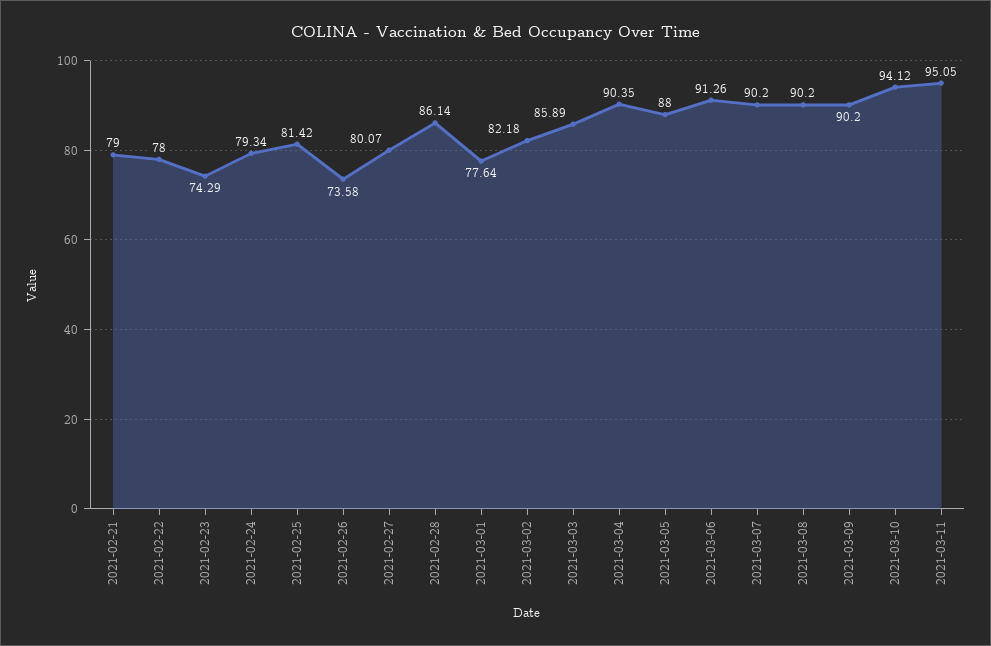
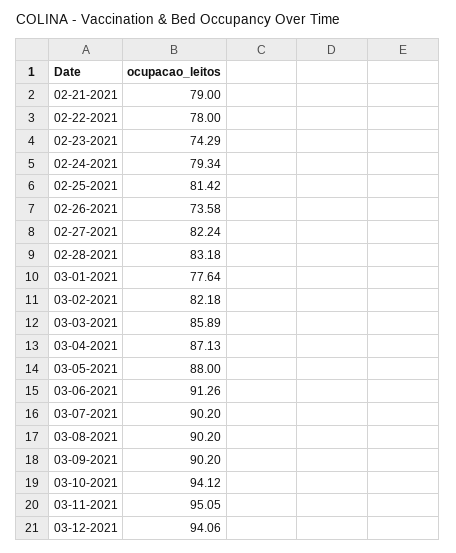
2021-02-27: 80.07 -> 82.24
2021-02-28: 86.14 -> 83.18
2021-03-04: 90.35 -> 87.13
03-12-2021: none -> 94.06

